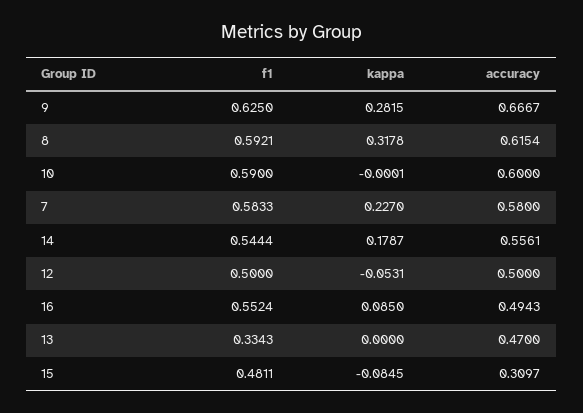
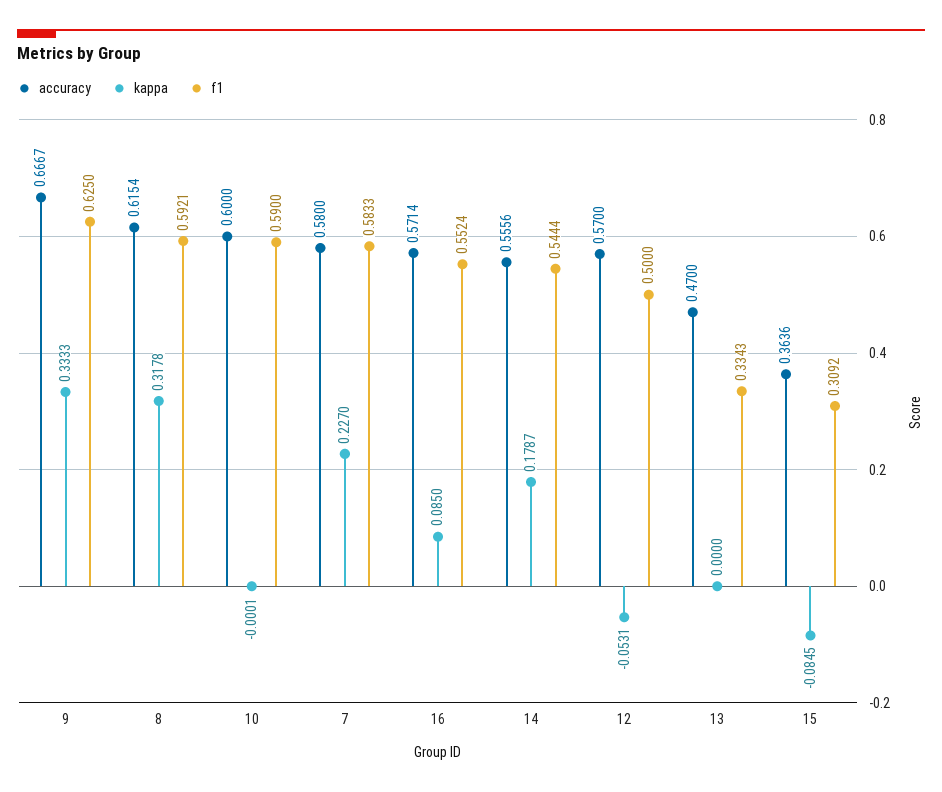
kappa, 9: 0.2815 -> 0.3333
accuracy, 14: 0.5561 -> 0.5556
accuracy, 12: 0.5 -> 0.57
accuracy, 16: 0.4943 -> 0.5714
f1, 15: 0.4811 -> 0.3092
accuracy, 15: 0.3097 -> 0.3636

